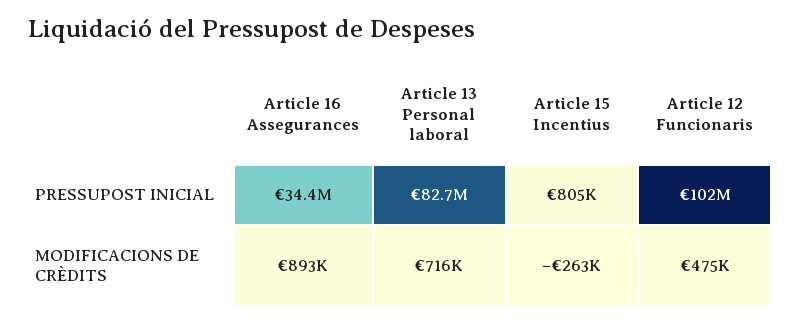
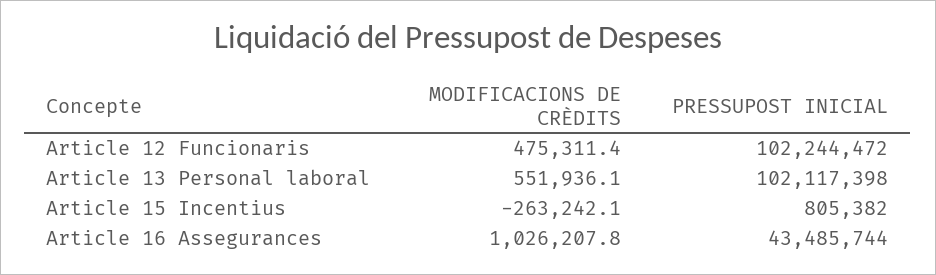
Article 16 Assegurances, PRESSUPOST INICIAL: 34400000 -> 43485744
Article 13 Personal laboral, PRESSUPOST INICIAL: 82700000 -> 102117398
Article 16 Assegurances, MODIFICACIONS DE CRÈDITS: 893000 -> 1026207.8
Article 13 Personal laboral, MODIFICACIONS DE CRÈDITS: 716000 -> 551936.1

